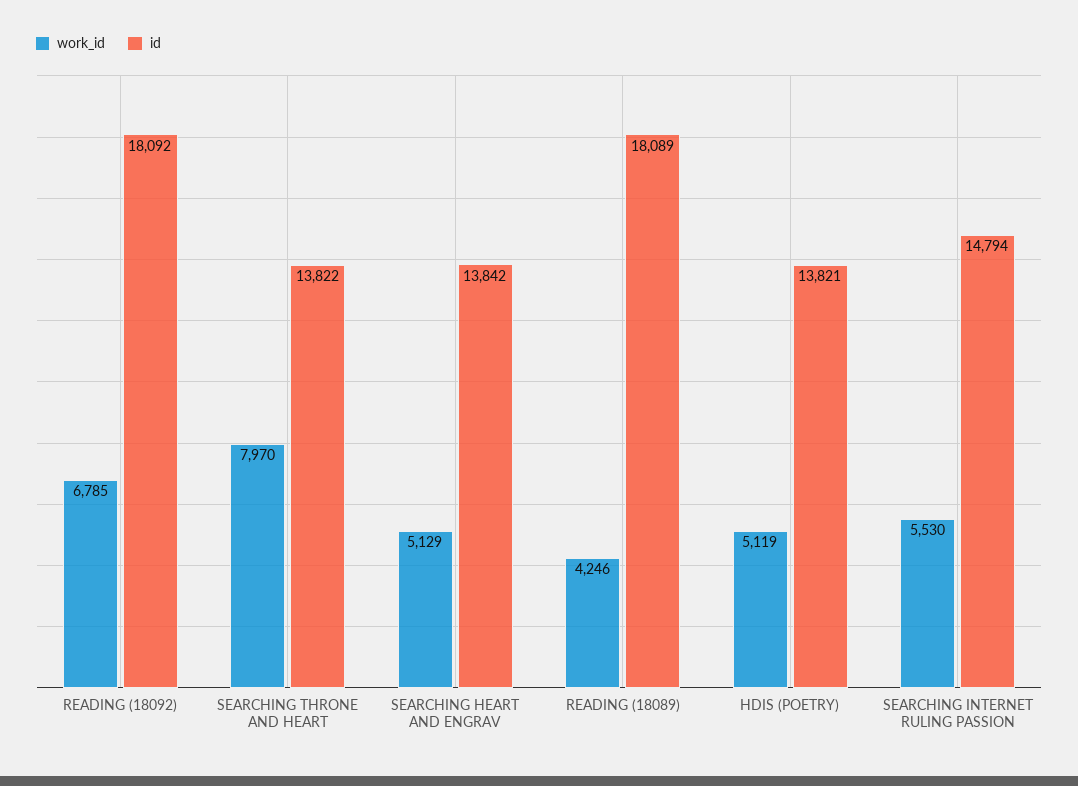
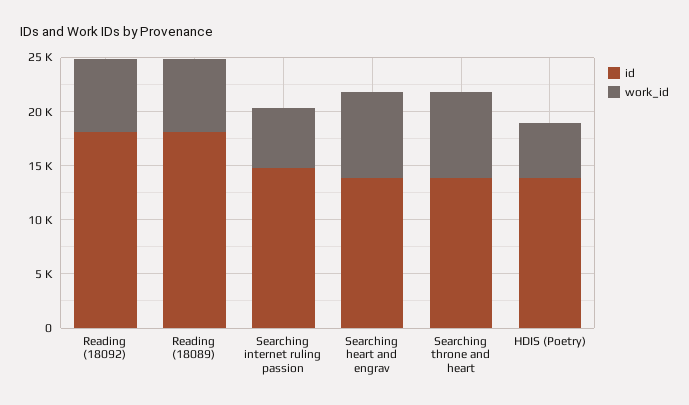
work_id, SEARCHING HEART AND ENGRAV: 5129 -> 8000
work_id, READING (18089): 4246 -> 7000

